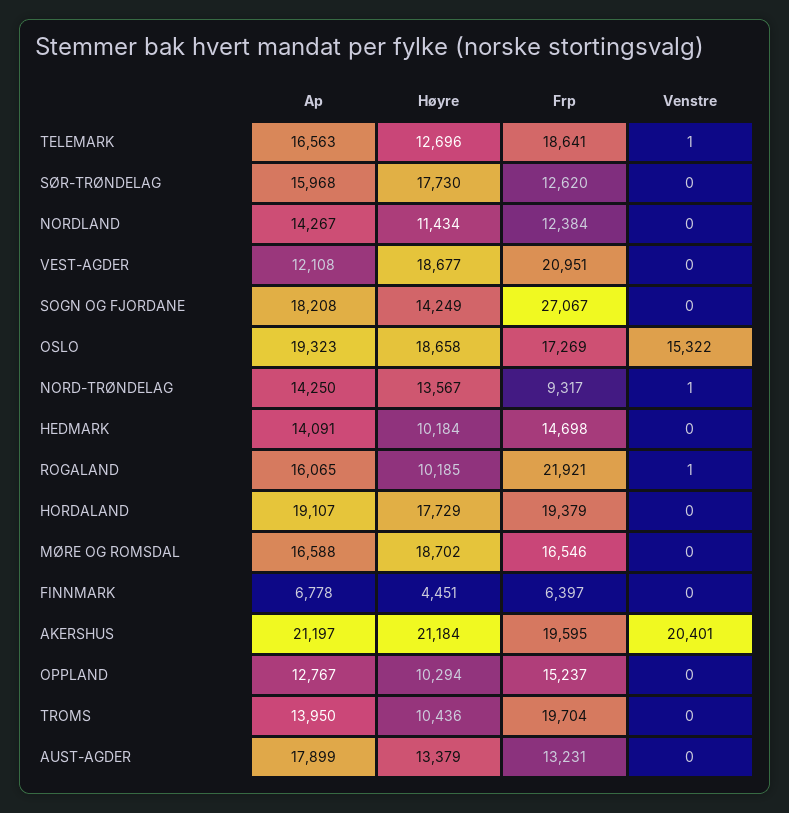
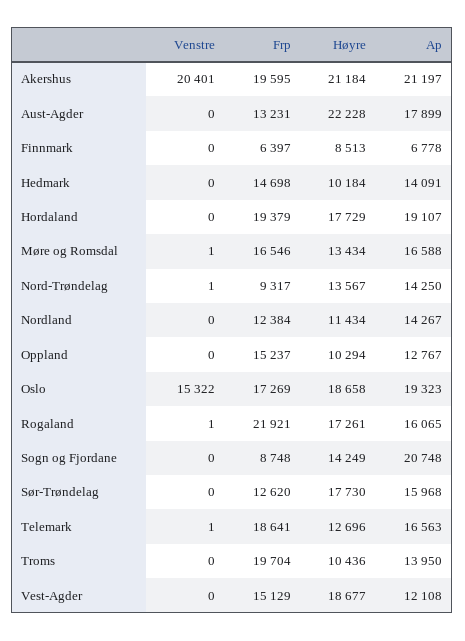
Frp, VEST-AGDER: 20951 -> 15129
Ap, SOGN OG FJORDANE: 18208 -> 20748
Frp, SOGN OG FJORDANE: 27067 -> 8748
Høyre, ROGALAND: 10185 -> 17261
Høyre, MØRE OG ROMSDAL: 18702 -> 13434
Venstre, MØRE OG ROMSDAL: 0 -> 1
Høyre, FINNMARK: 4451 -> 8513
Høyre, AUST-AGDER: 13379 -> 22228

